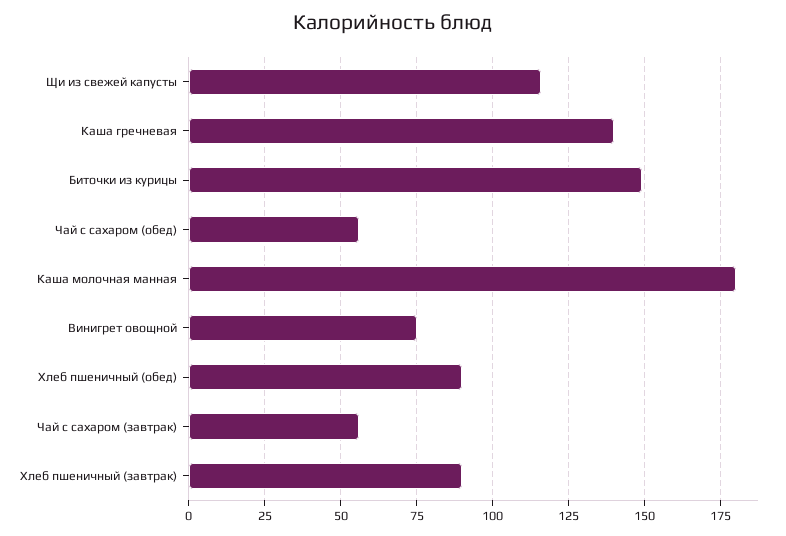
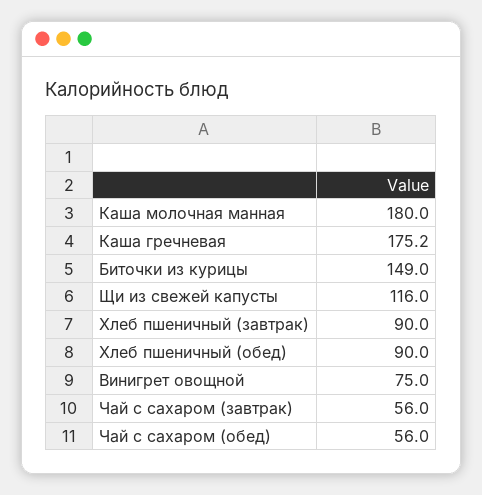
Каша гречневая: 140 -> 175.2

